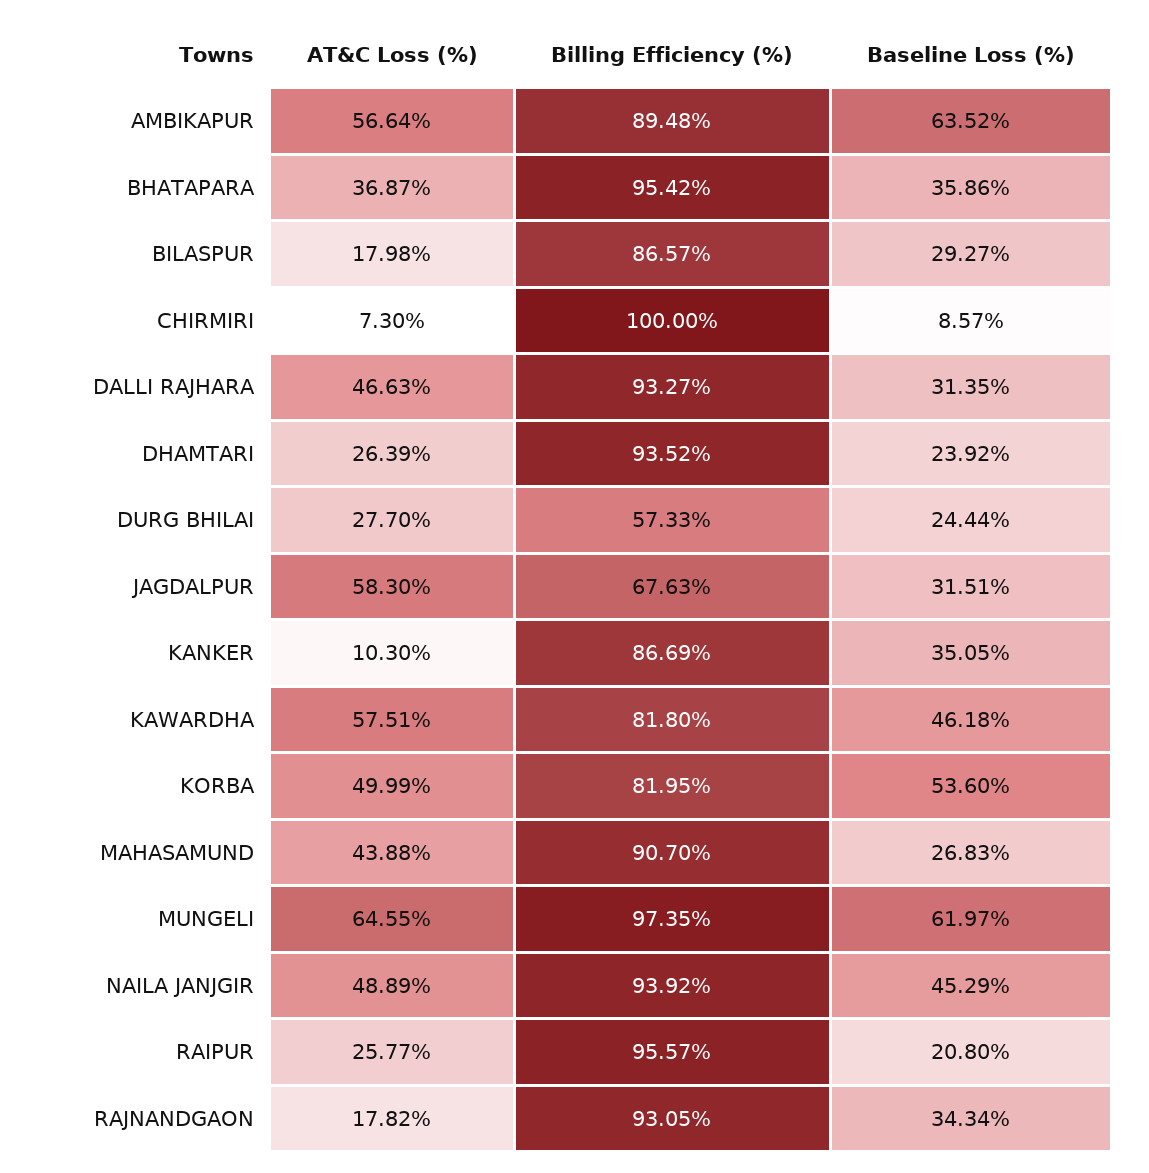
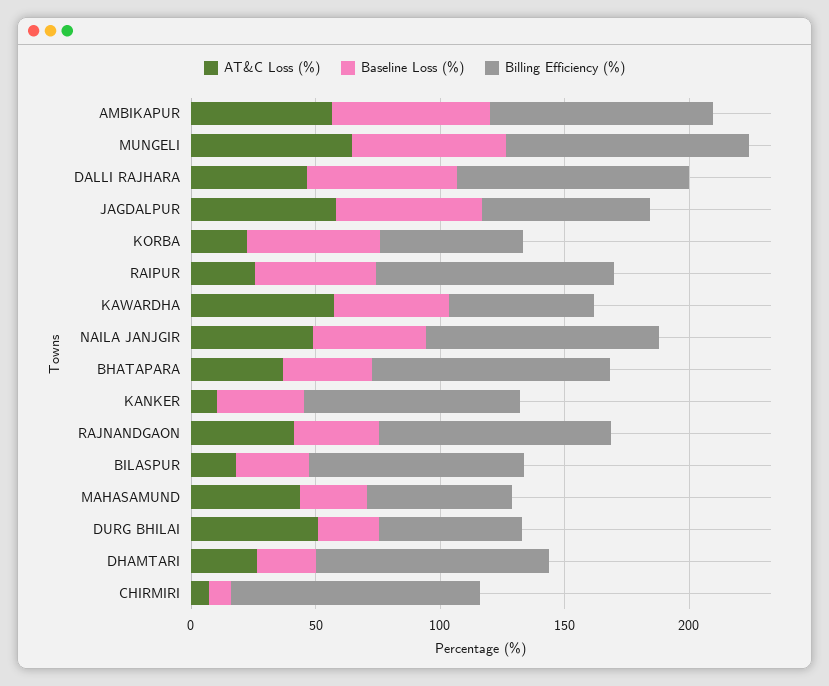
Baseline Loss (%), DALLI RAJHARA: 31.35 -> 60
AT&C Loss (%), DURG BHILAI: 27.7 -> 50
Baseline Loss (%), JAGDALPUR: 31.51 -> 60
Billing Efficiency (%), KAWARDHA: 81.8 -> 60
AT&C Loss (%), KORBA: 49.99 -> 20
Billing Efficiency (%), KORBA: 81.95 -> 60
Billing Efficiency (%), MAHASAMUND: 90.7 -> 60
Baseline Loss (%), RAIPUR: 20.8 -> 50
AT&C Loss (%), RAJNANDGAON: 17.82 -> 40

